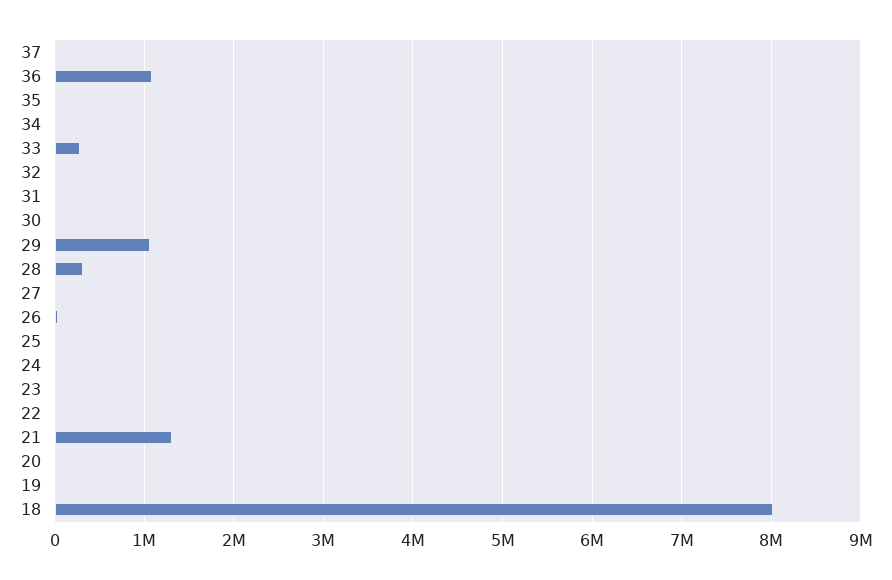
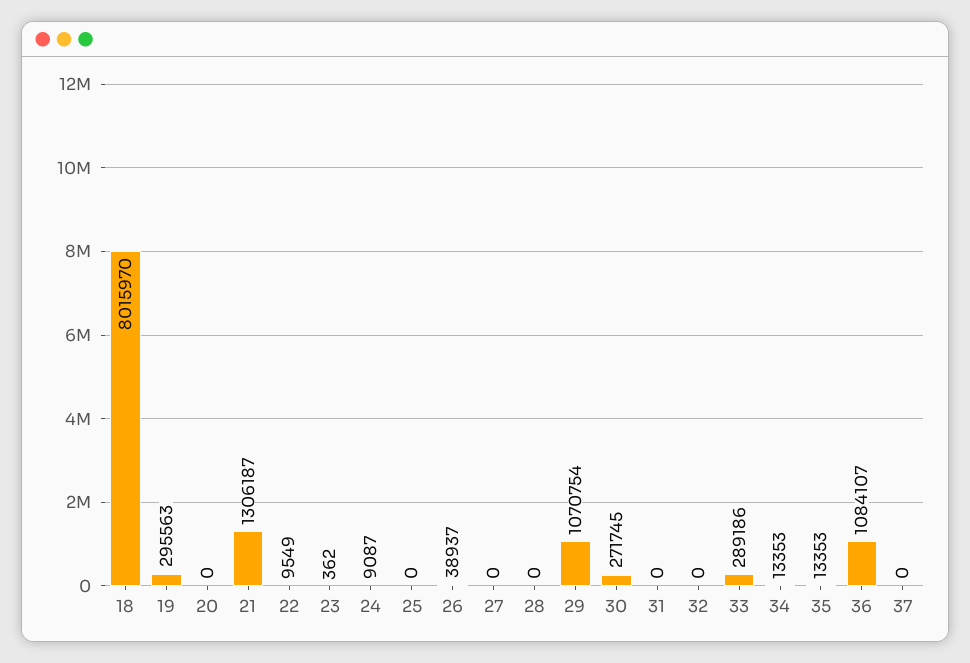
30: 0 -> 271745
28: 300000 -> 0
19: 0 -> 295563

